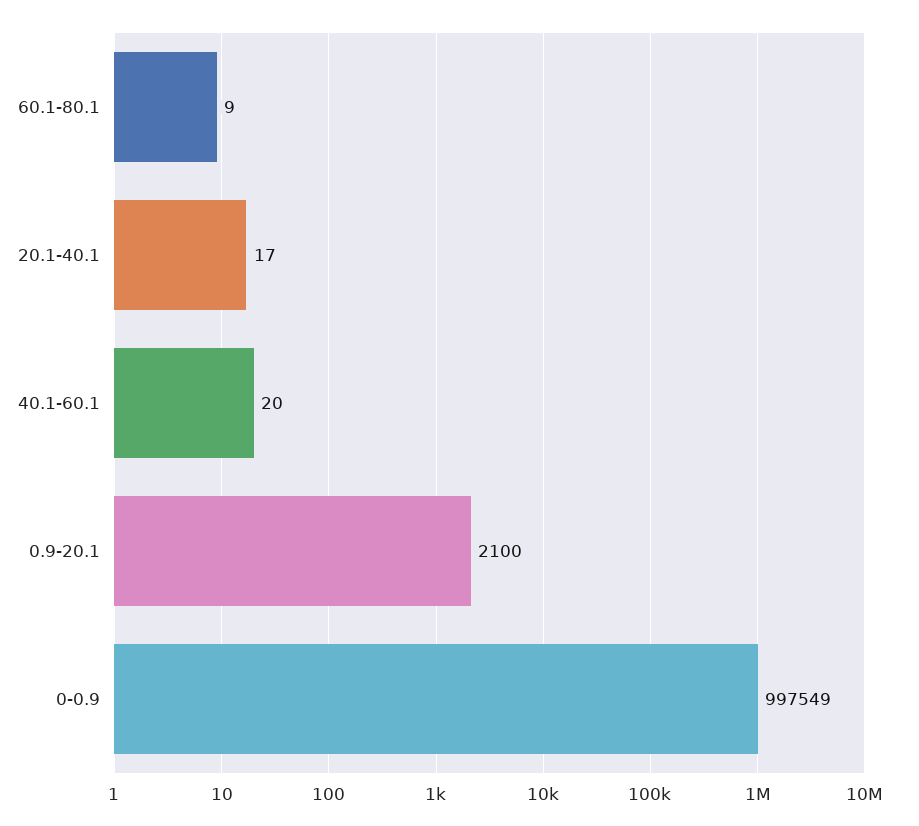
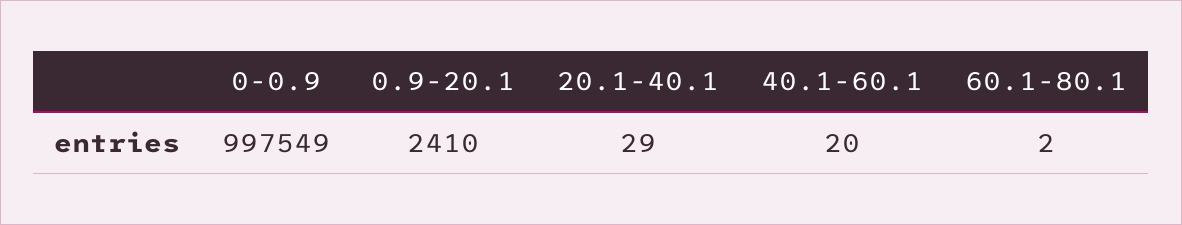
60.1-80.1: 9 -> 2
20.1-40.1: 17 -> 29
0.9-20.1: 2100 -> 2410

